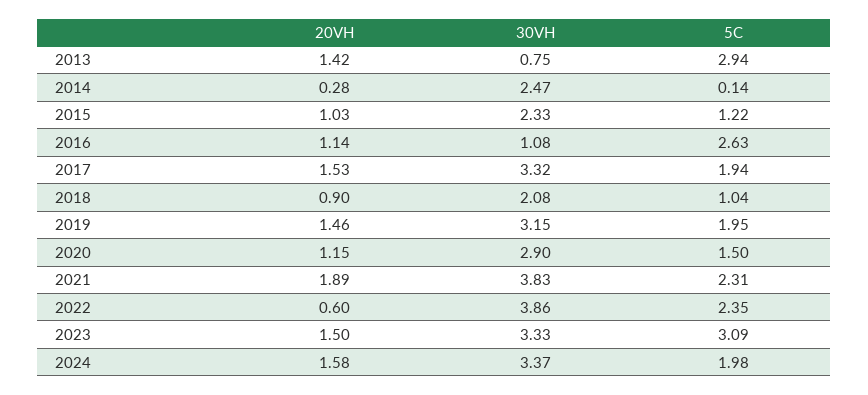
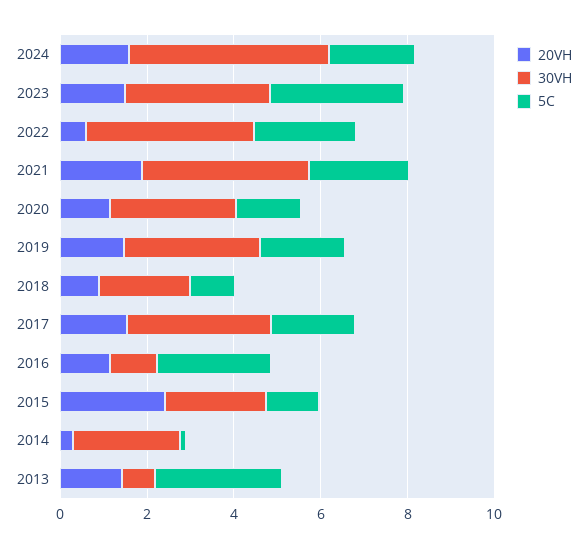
20VH, 2015: 1.03 -> 2.5
30VH, 2024: 3.37 -> 4.5

